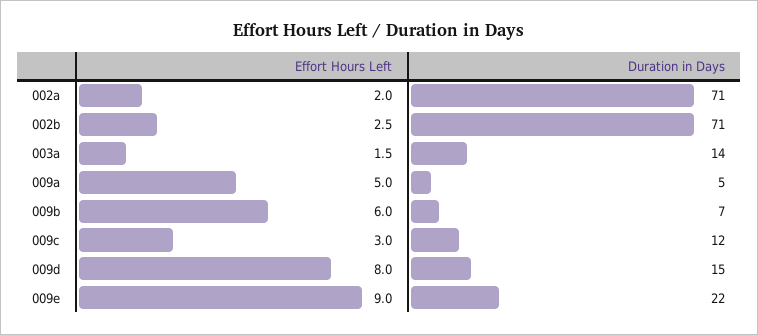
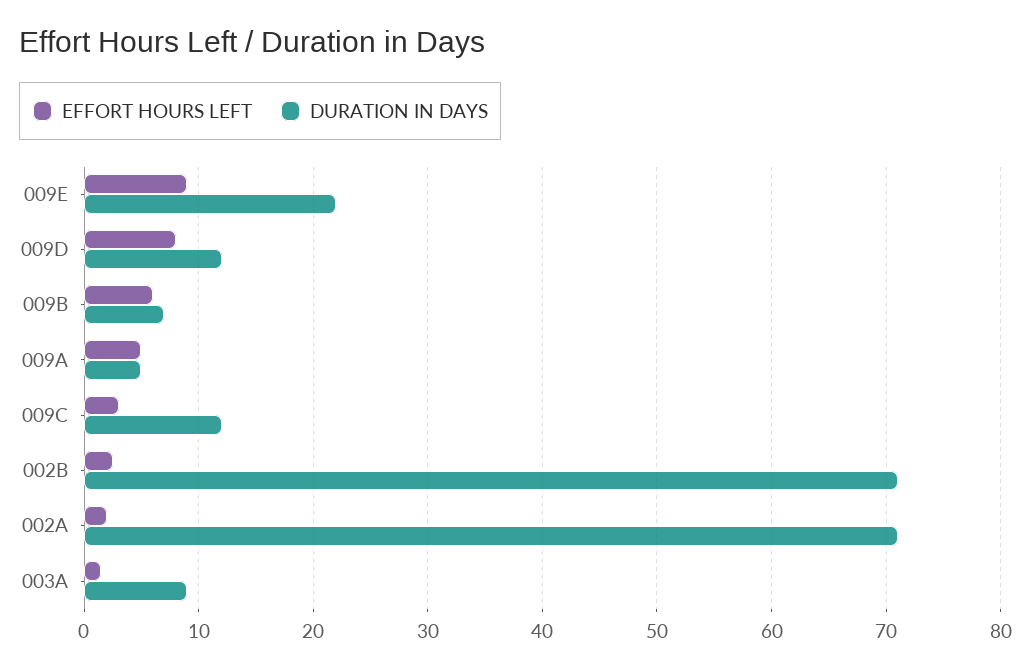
Duration in Days, 003a: 14 -> 9
Duration in Days, 009d: 15 -> 12

